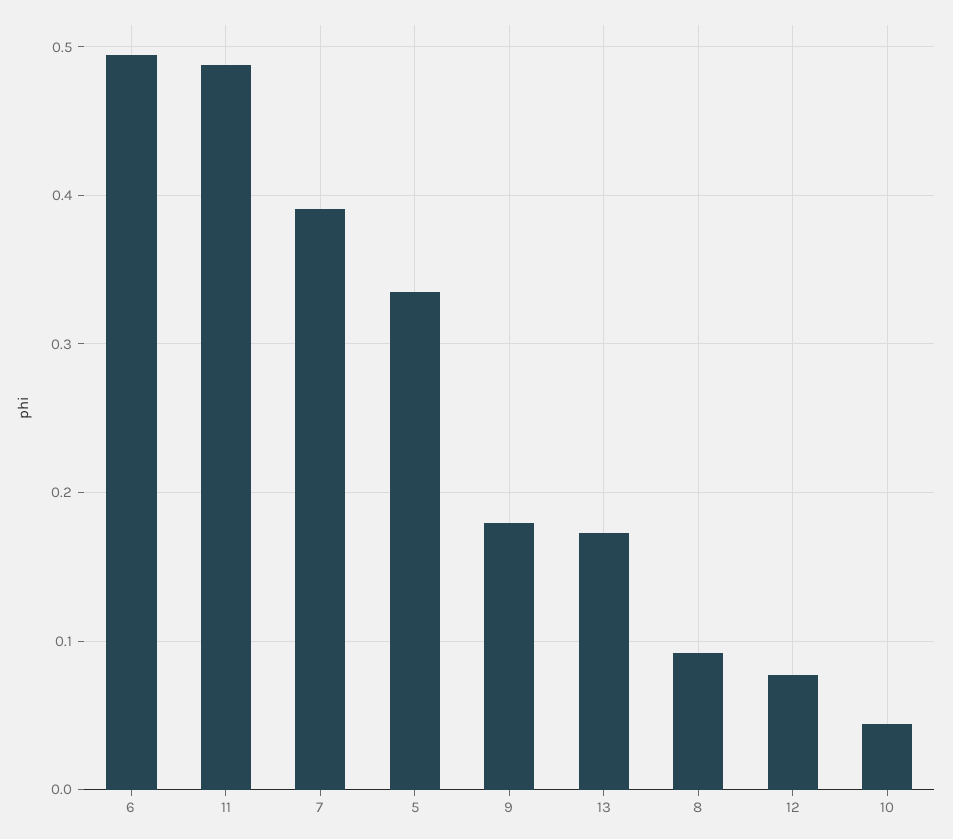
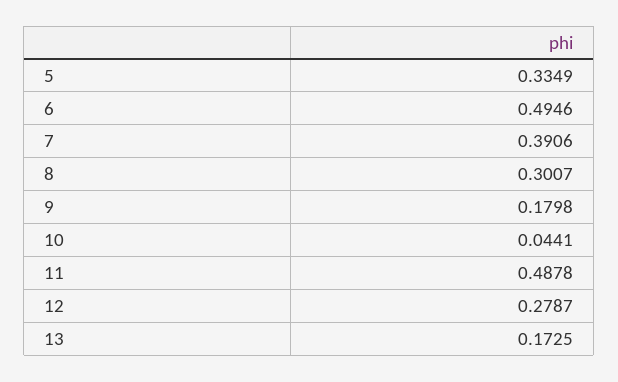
8: 0.09 -> 0.3007
12: 0.08 -> 0.2787

